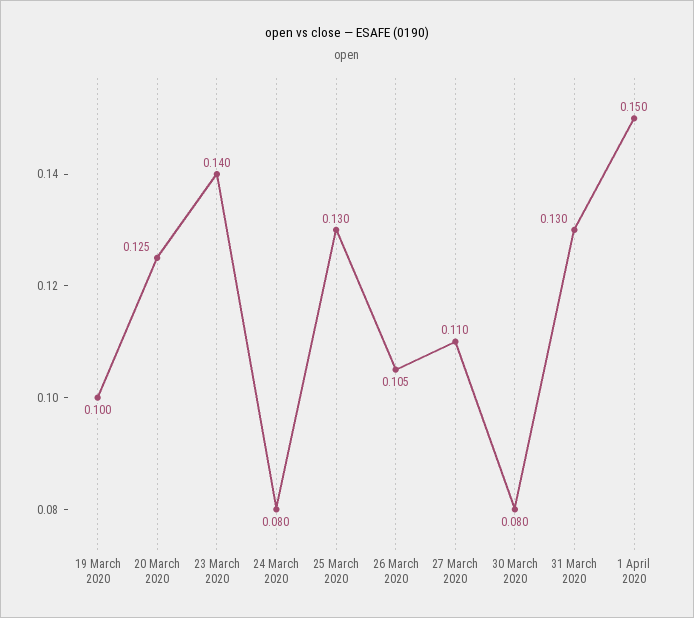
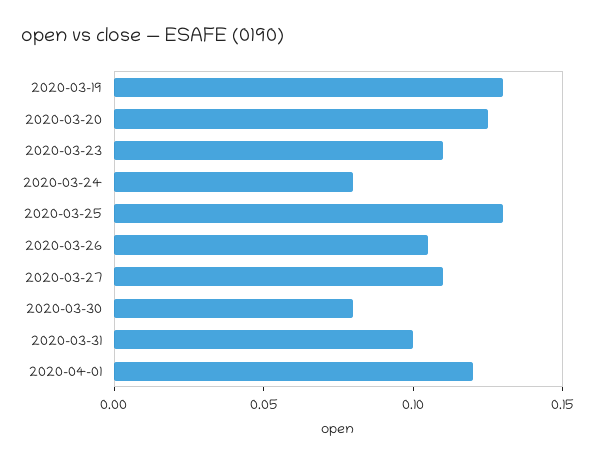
19 March 2020: 0.1 -> 0.13
23 March 2020: 0.14 -> 0.11
31 March 2020: 0.13 -> 0.1
1 April 2020: 0.15 -> 0.12

